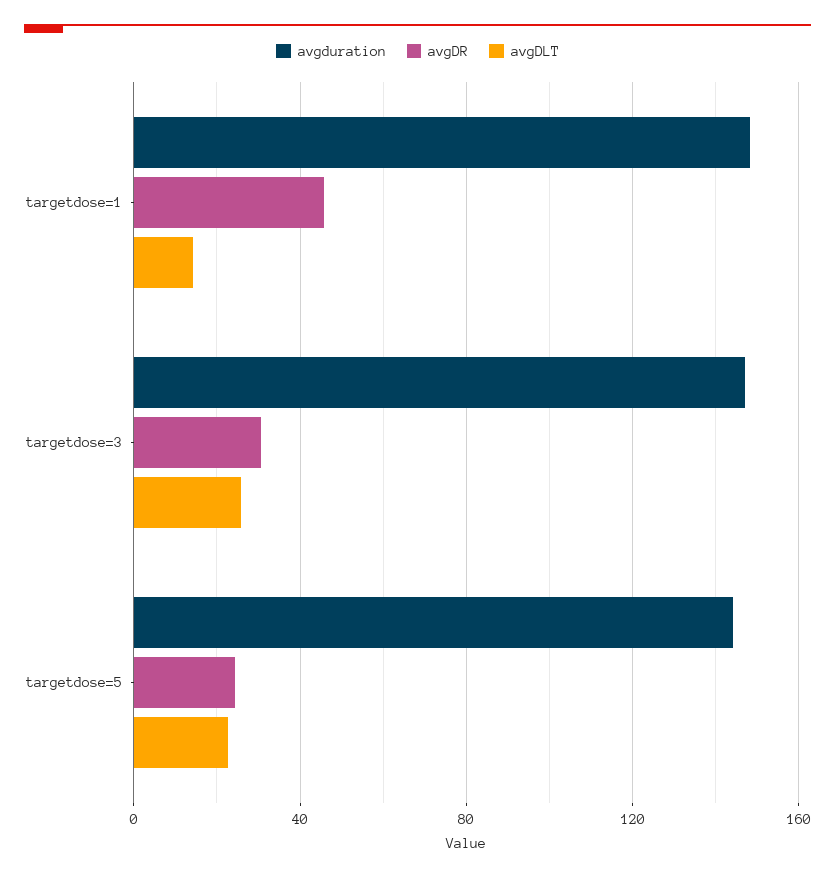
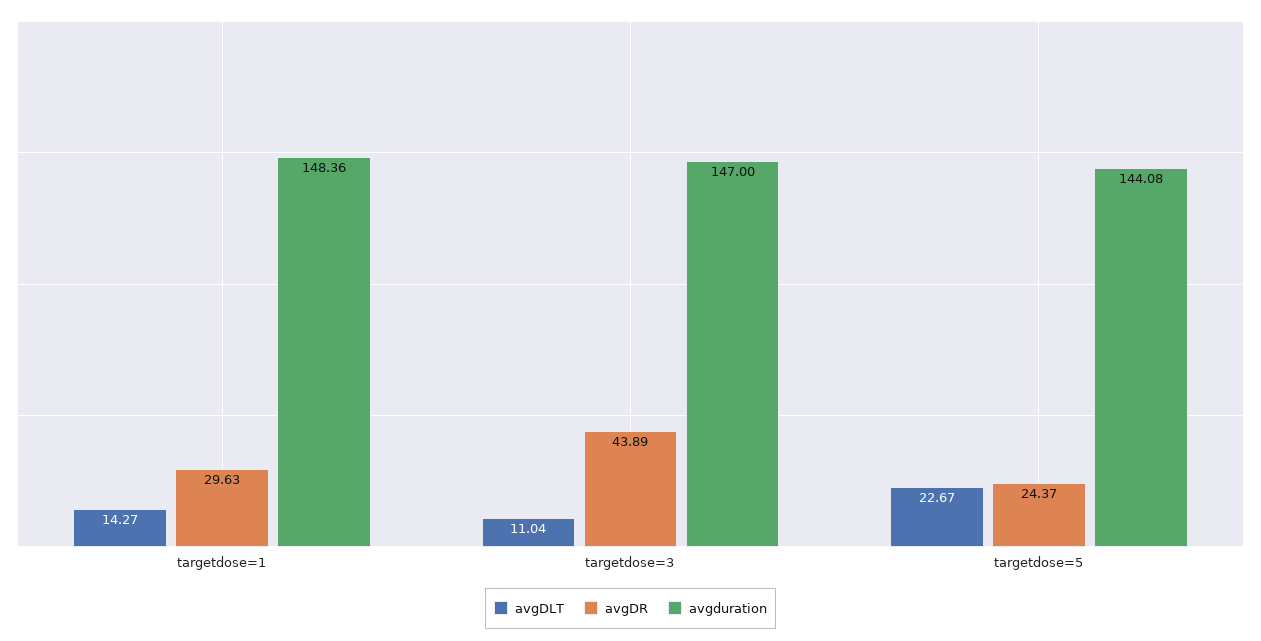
avgDR, targetdose=1: 45 -> 29.63
avgDR, targetdose=3: 30 -> 43.89
avgDLT, targetdose=3: 25 -> 11.04

